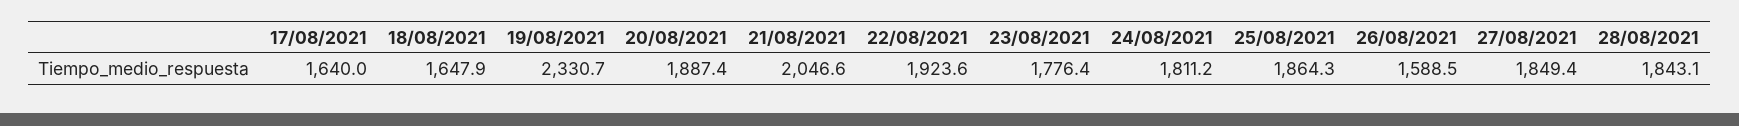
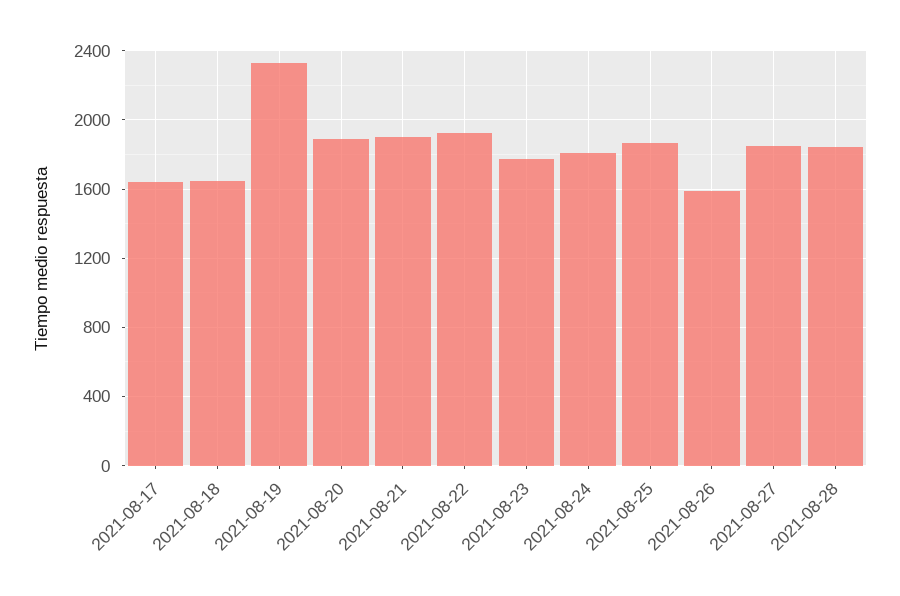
21/08/2021: 2046.6 -> 1900

